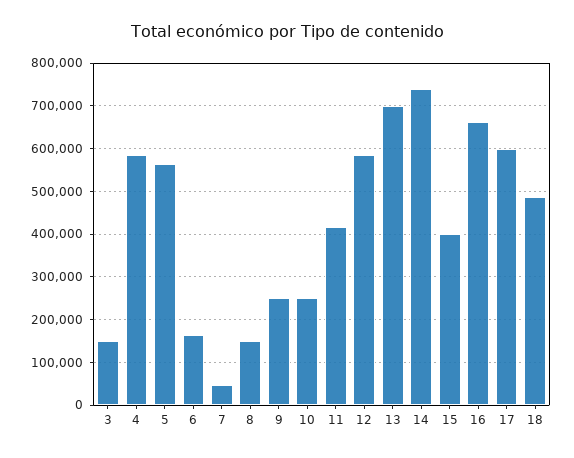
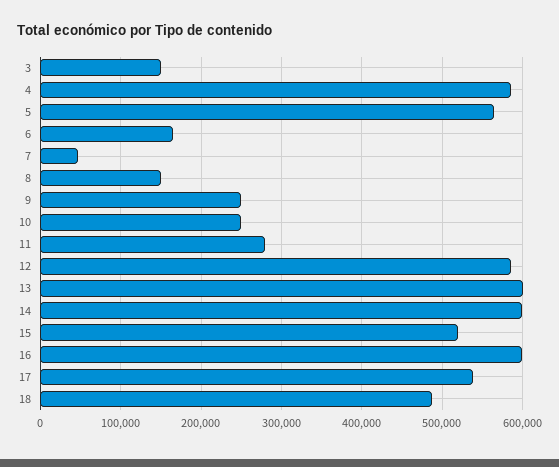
11: 420000 -> 280000
13: 700000 -> 600000
14: 740000 -> 600000
15: 400000 -> 520000
16: 660000 -> 600000
17: 600000 -> 540000

